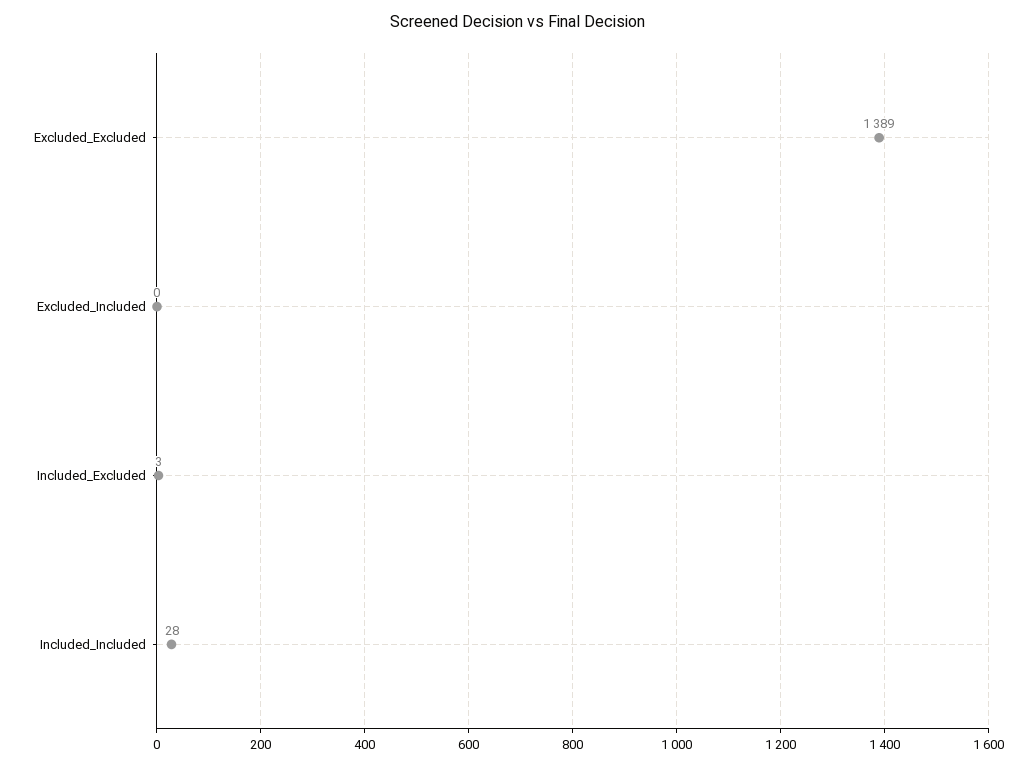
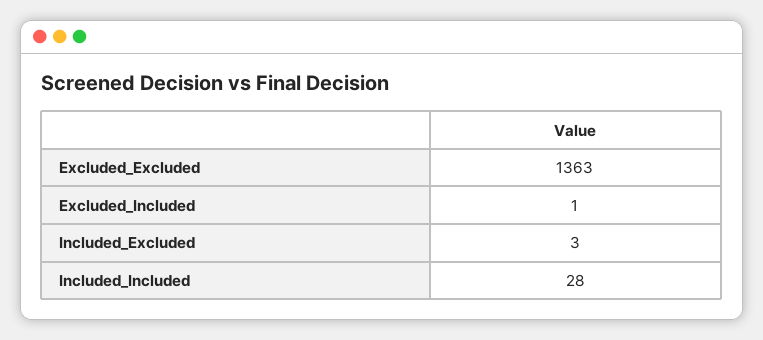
Excluded_Excluded: 1389 -> 1363
Excluded_Included: 0 -> 1

